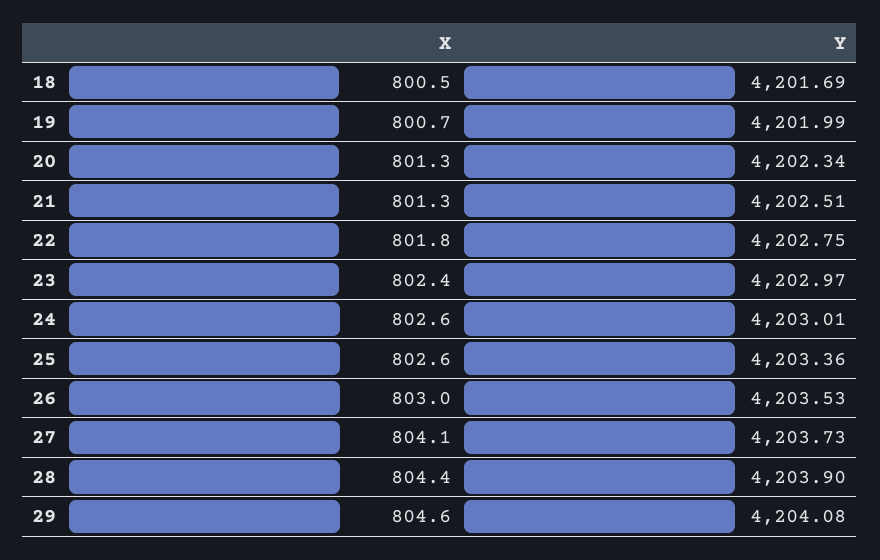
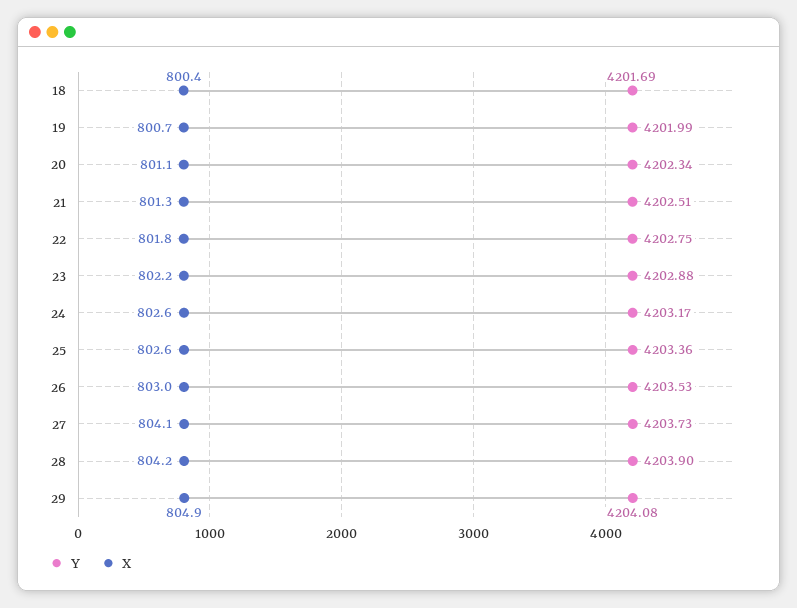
X, 18: 800.5 -> 800.4
X, 20: 801.3 -> 801.1
X, 23: 802.4 -> 802.2
Y, 23: 4202.97 -> 4202.88
Y, 24: 4203.01 -> 4203.17
X, 28: 804.4 -> 804.2
X, 29: 804.6 -> 804.9

